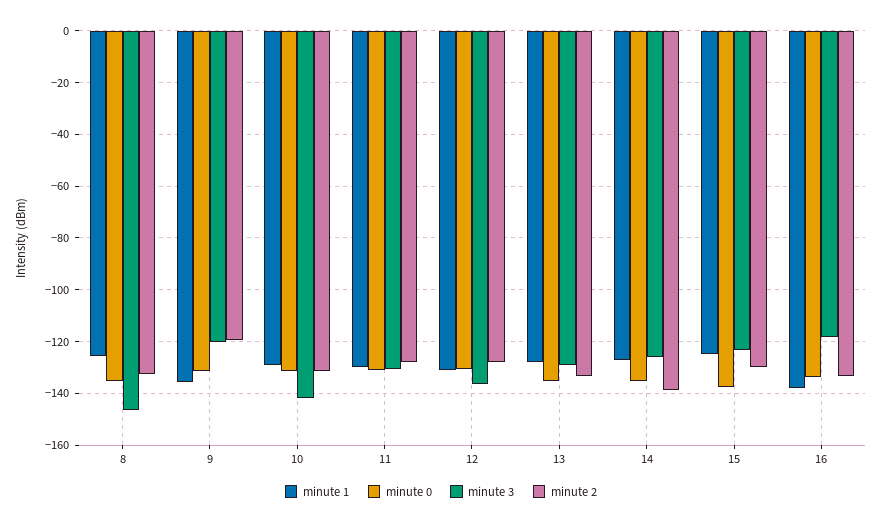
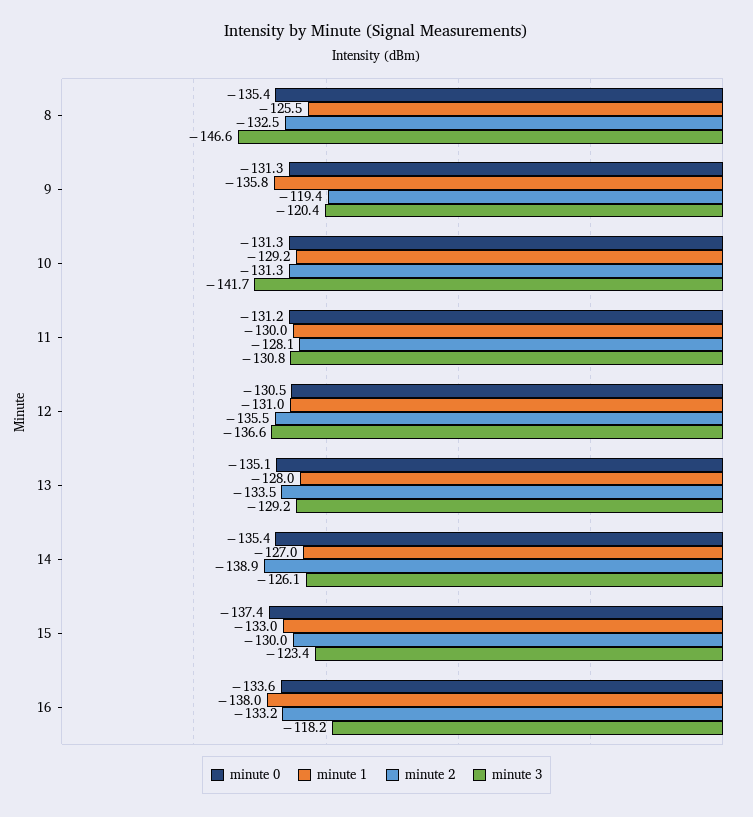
minute 2, 12: -127.5 -> -135.5
minute 1, 15: -125 -> -133

